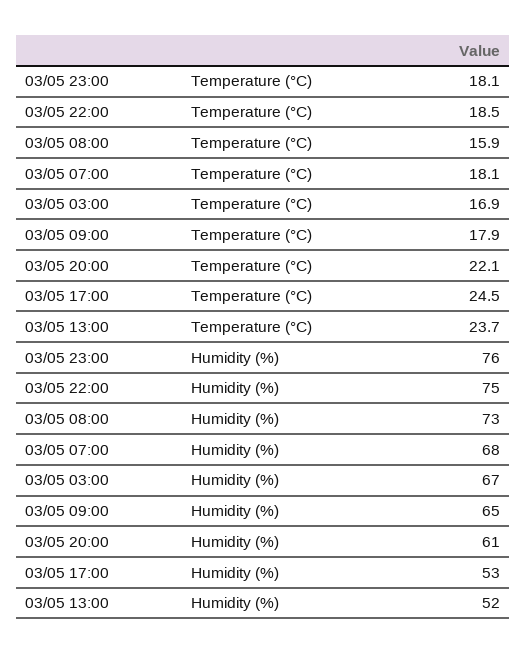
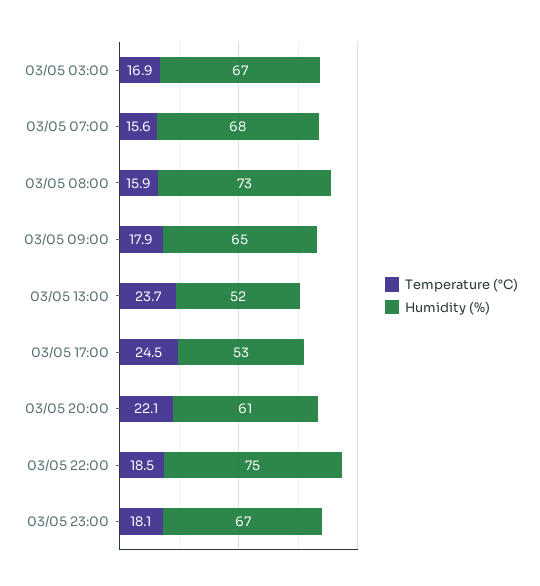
Temperature (°C), 03/05 07:00: 18.1 -> 15.6
Humidity (%), 03/05 23:00: 76 -> 67

